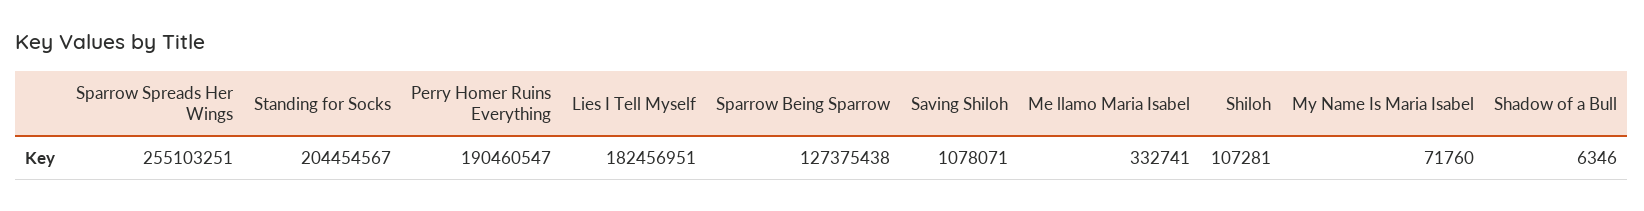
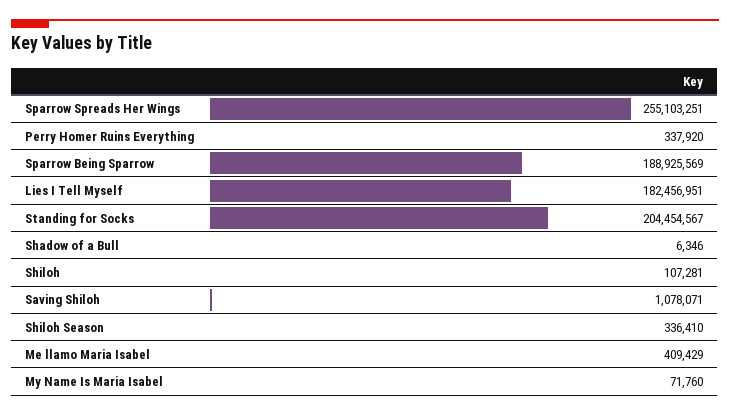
Perry Homer Ruins Everything: 190460547 -> 337920
Sparrow Being Sparrow: 127375438 -> 188925569
Me llamo Maria Isabel: 332741 -> 409429
Shiloh Season: none -> 336410

